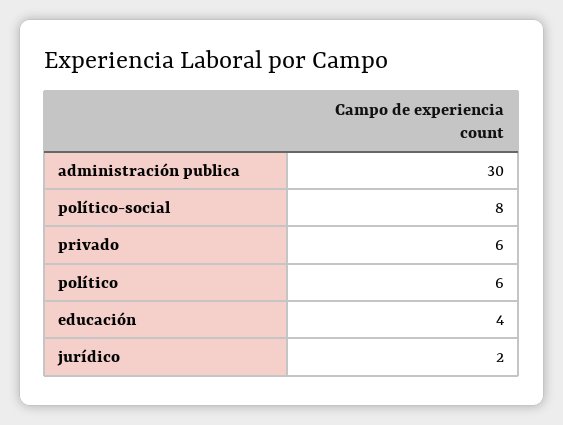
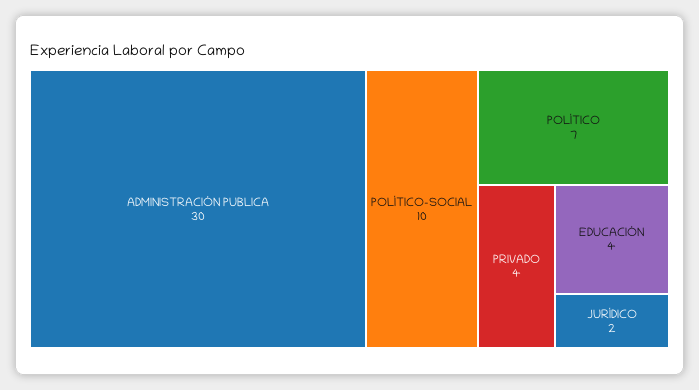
político-social: 8 -> 10
privado: 6 -> 4
político: 6 -> 7

